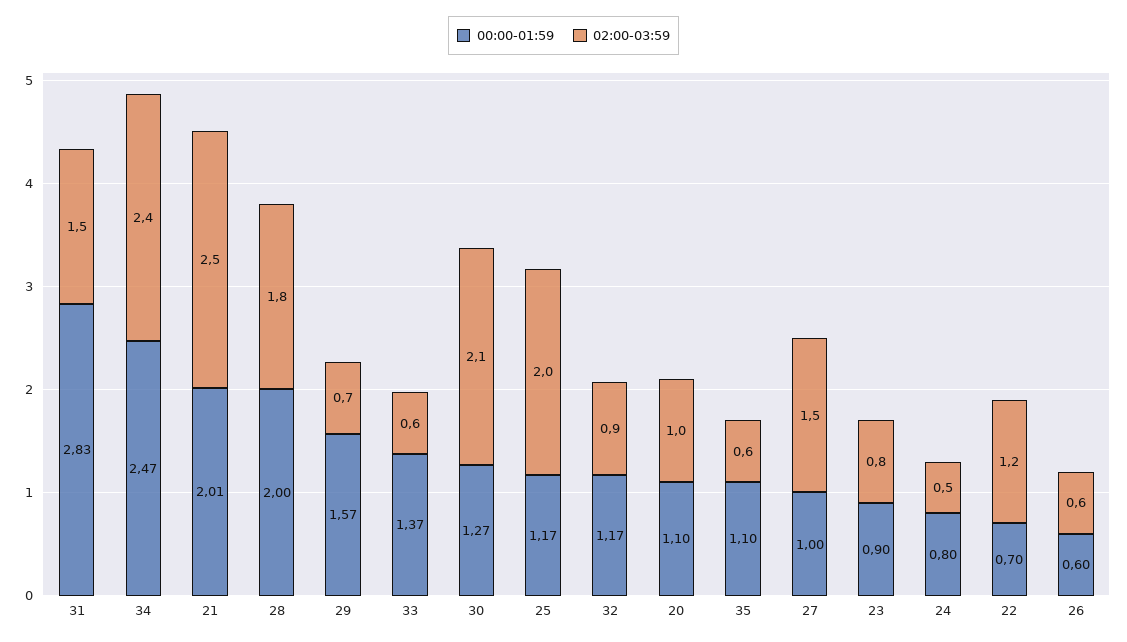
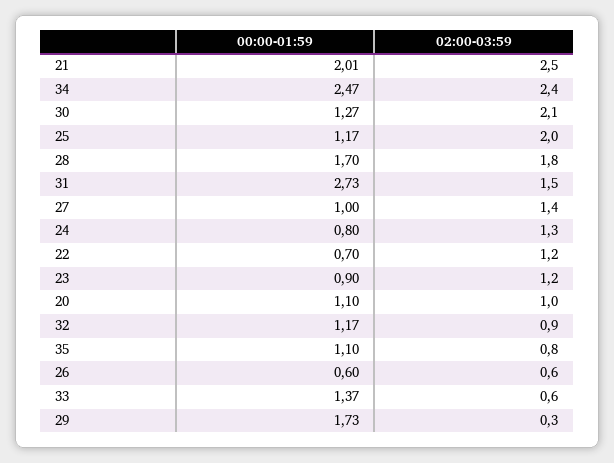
00:00-01:59, 31: 2.83 -> 2.73
00:00-01:59, 28: 2 -> 1.7
00:00-01:59, 29: 1.57 -> 1.73
02:00-03:59, 29: 0.7 -> 0.3
02:00-03:59, 35: 0.6 -> 0.8
02:00-03:59, 27: 1.5 -> 1.4
02:00-03:59, 23: 0.8 -> 1.2
02:00-03:59, 24: 0.5 -> 1.3

